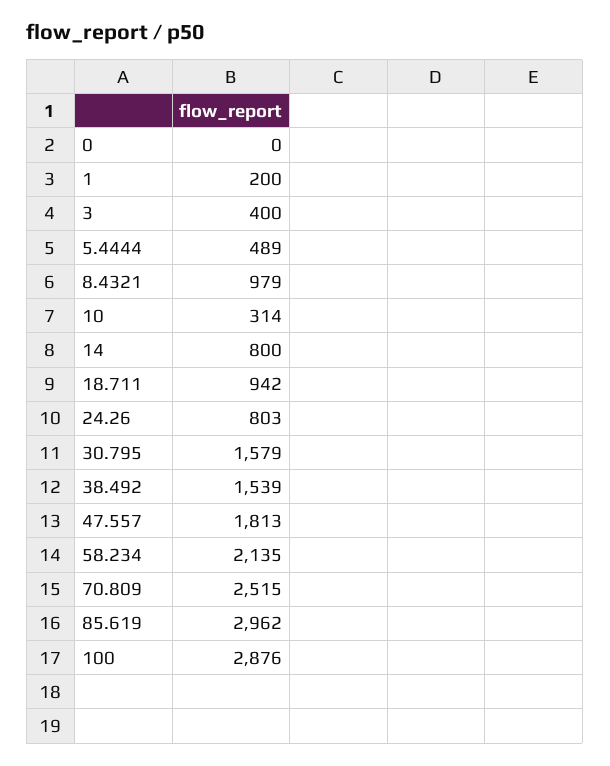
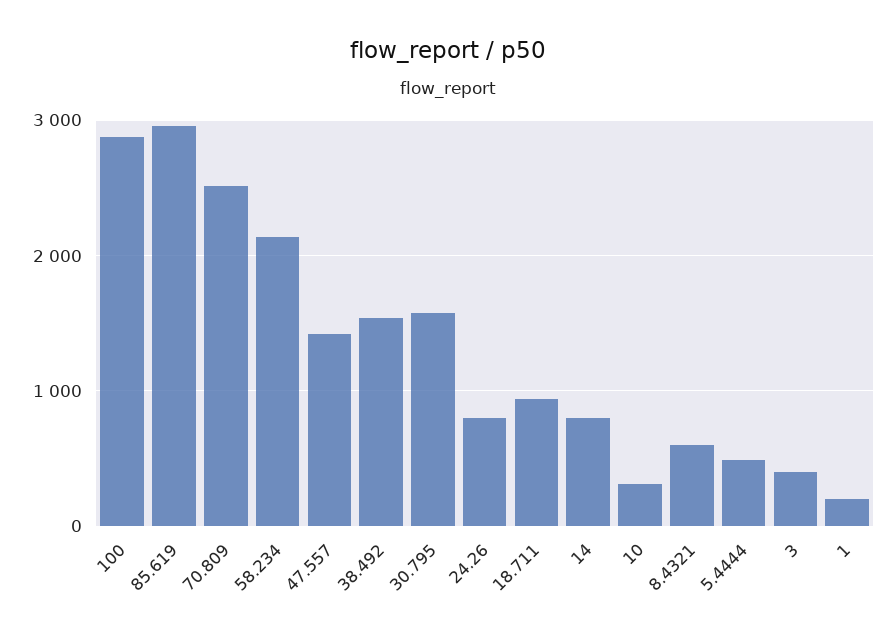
0: 0 -> none
8.4321: 979 -> 600
47.557: 1813 -> 1400

